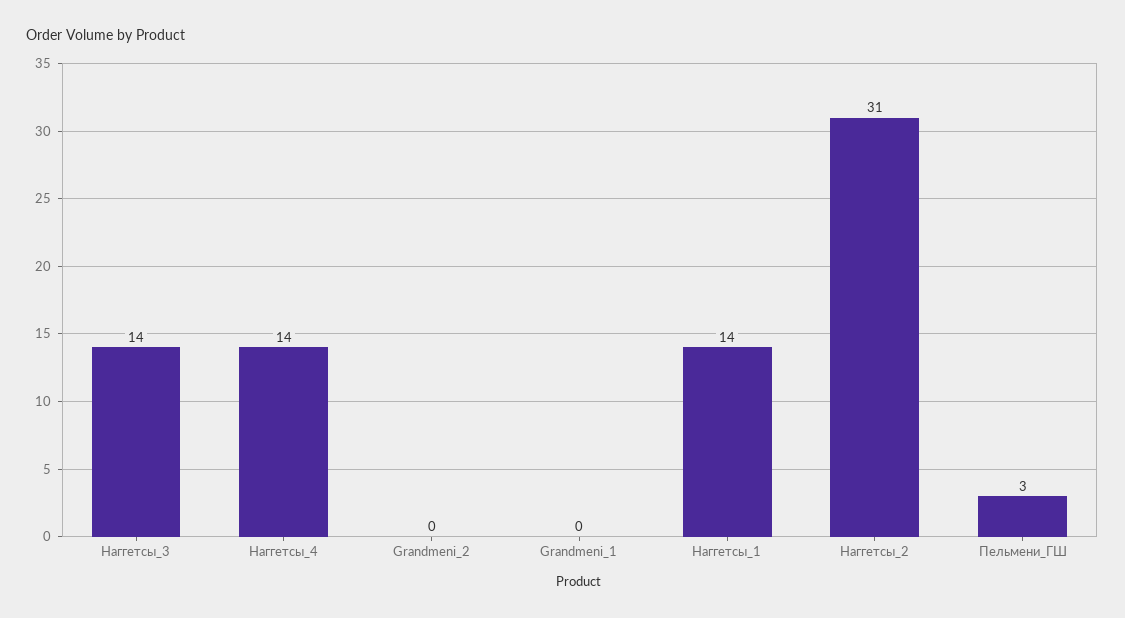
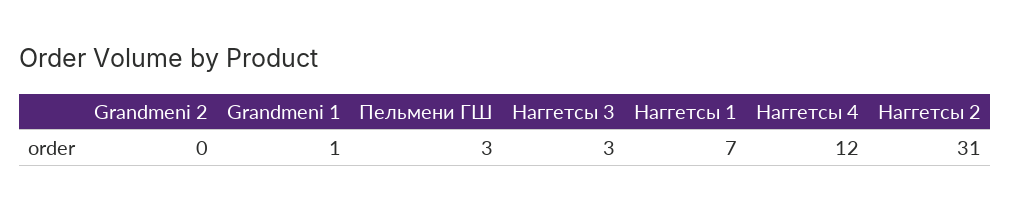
Наггетсы_3: 14 -> 3
Наггетсы_4: 14 -> 12
Grandmeni_1: 0 -> 1
Наггетсы_1: 14 -> 7

